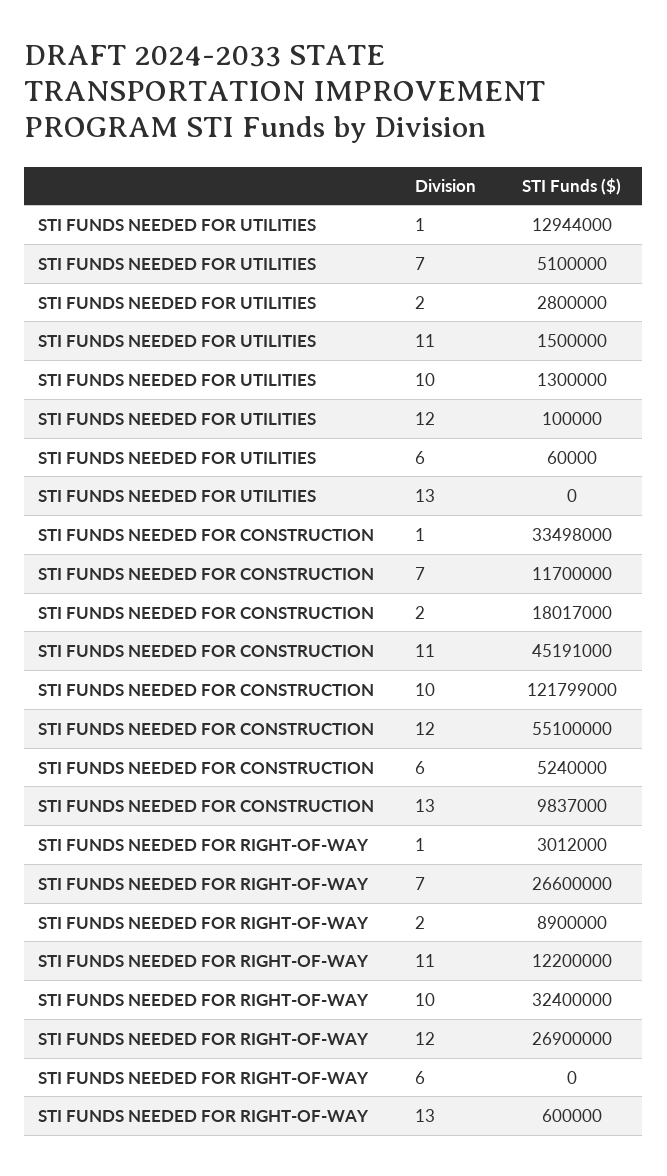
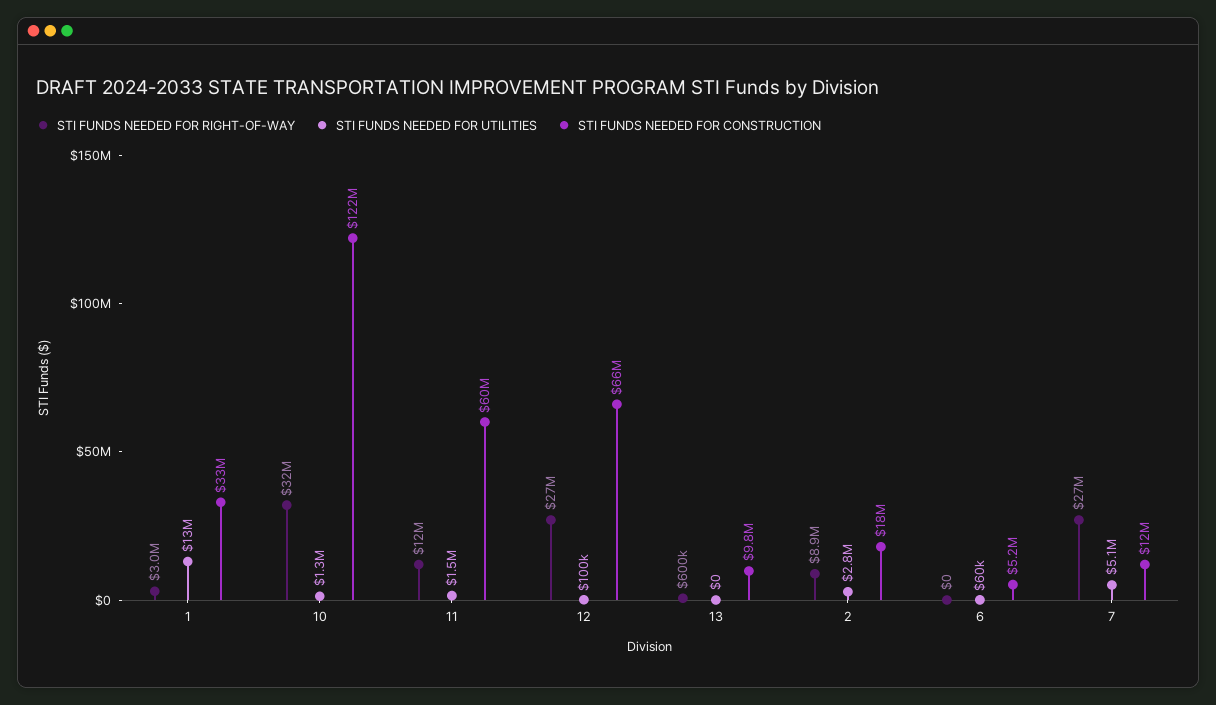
STI FUNDS NEEDED FOR CONSTRUCTION, 11: 45191000 -> 60000000
STI FUNDS NEEDED FOR CONSTRUCTION, 12: 55100000 -> 66000000

